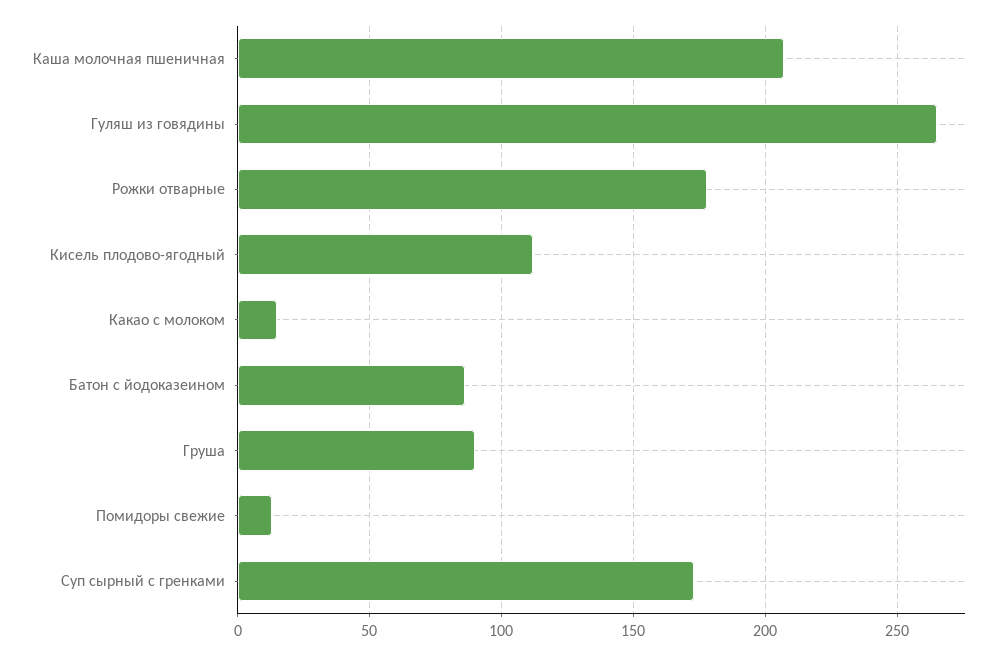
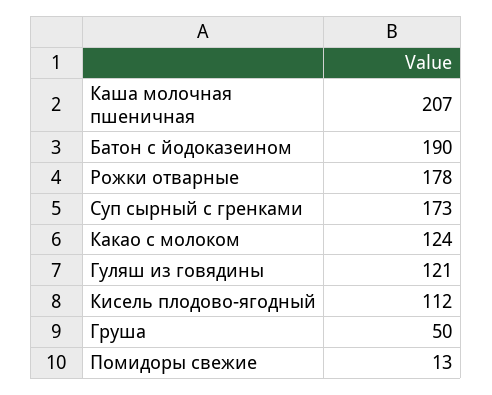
Гуляш из говядины: 265 -> 121
Какао с молоком: 15 -> 124
Батон с йодоказеином: 85 -> 190
Груша: 90 -> 50

